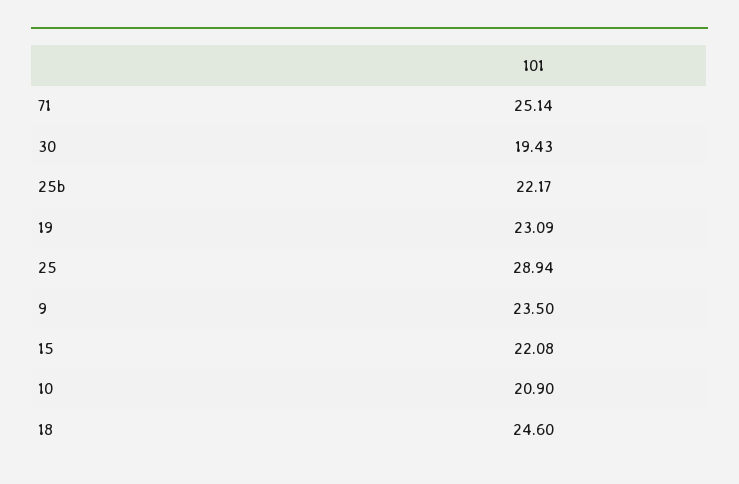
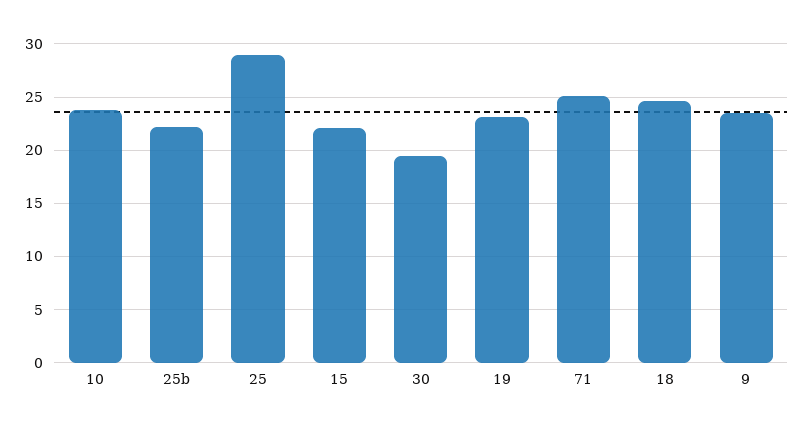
10: 20.9 -> 24

